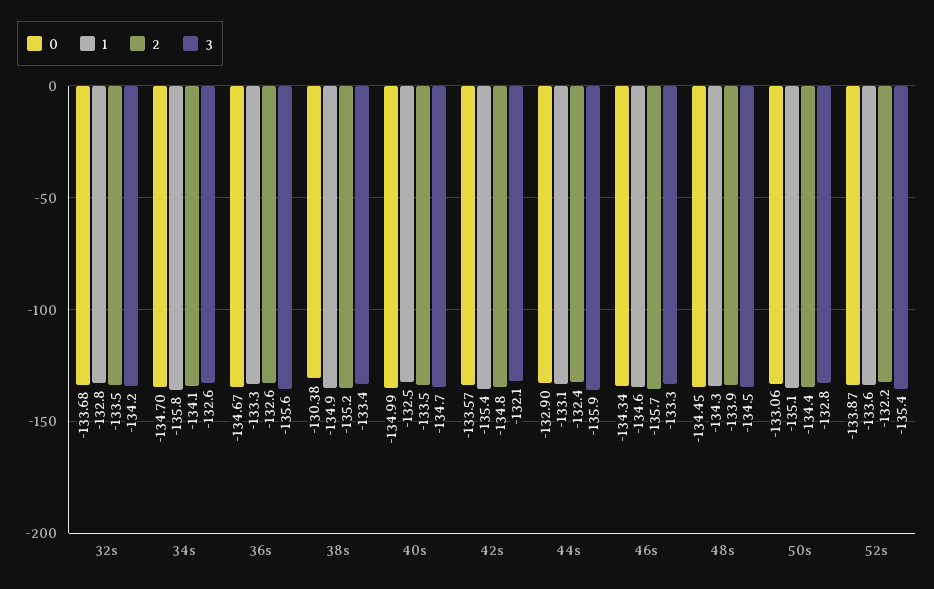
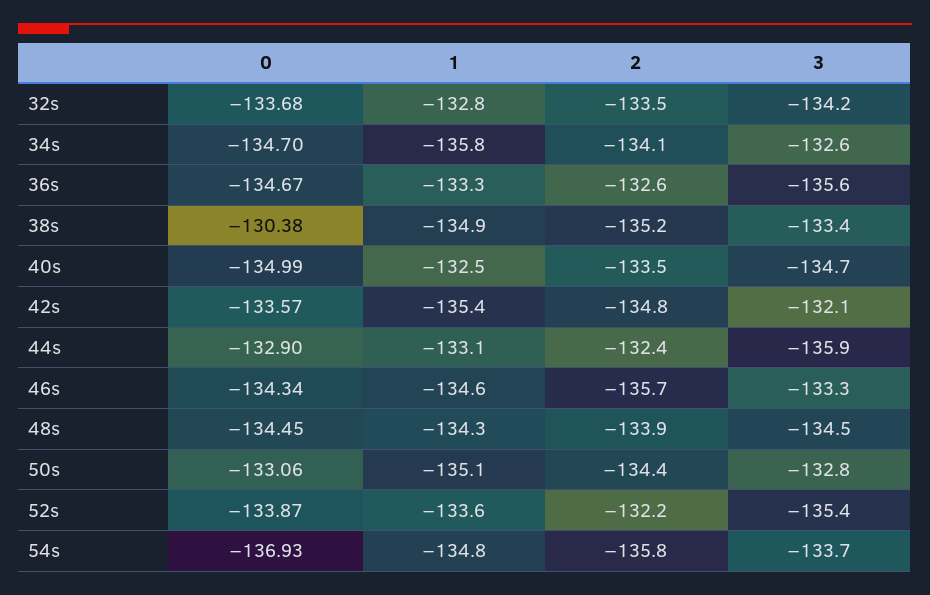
0, 54s: none -> -136.93
1, 54s: none -> -134.8
2, 54s: none -> -135.8
3, 54s: none -> -133.7

